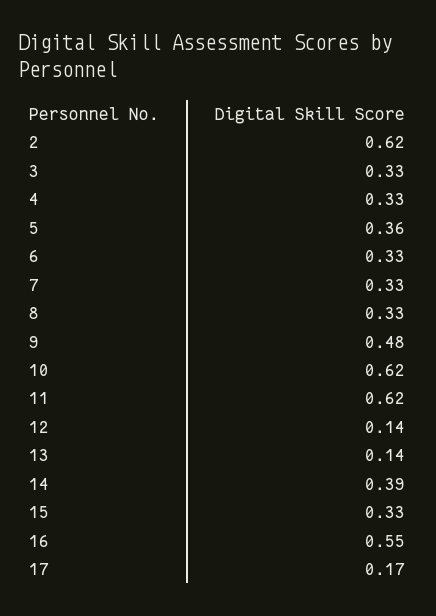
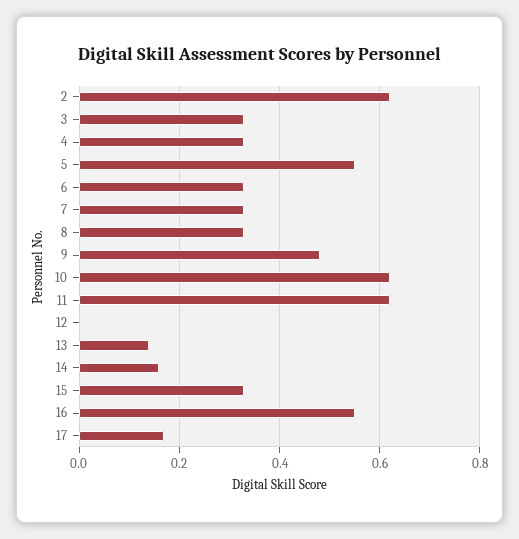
5: 0.36 -> 0.55
12: 0.14 -> 0
14: 0.39 -> 0.15

